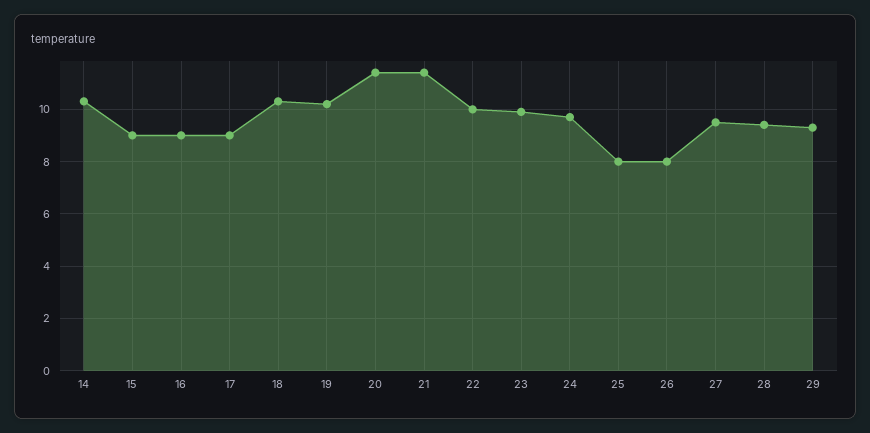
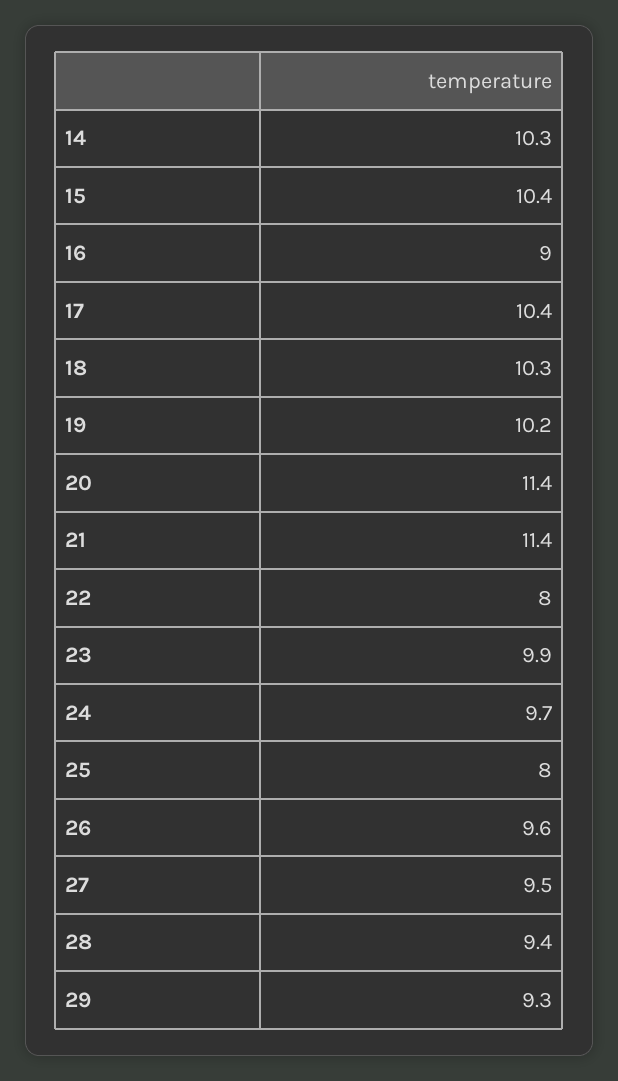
15: 9 -> 10.4
17: 9 -> 10.4
22: 10 -> 8
26: 8 -> 9.6

